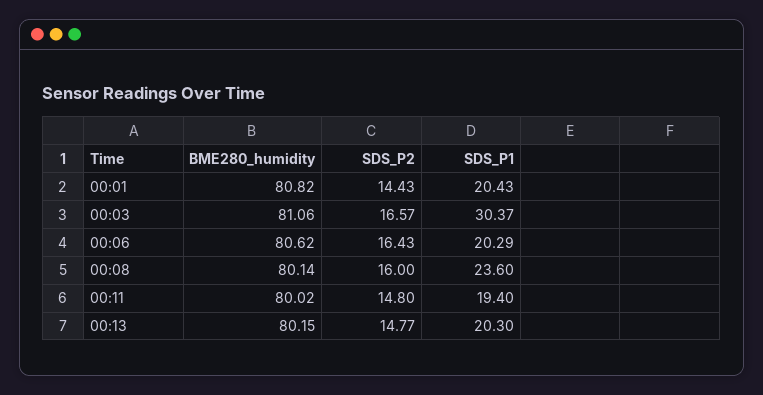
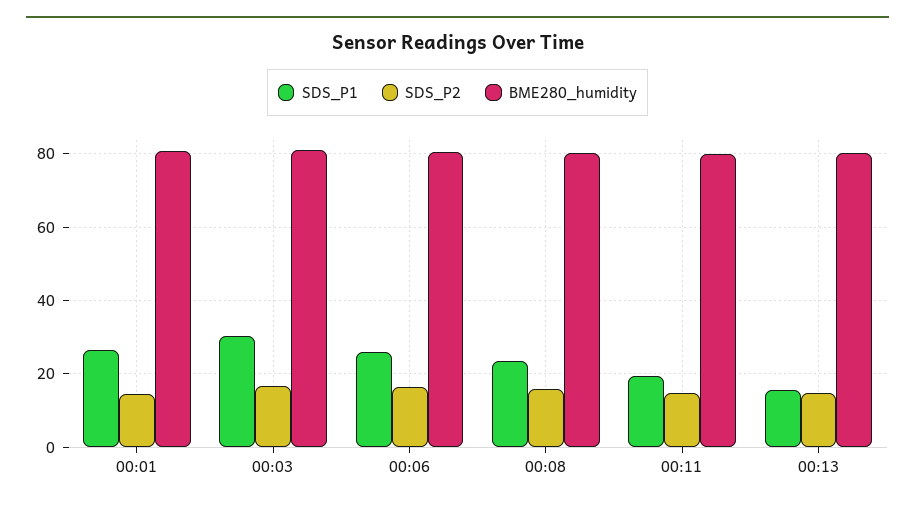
SDS_P1, 00:01: 20.43 -> 26
SDS_P1, 00:06: 20.29 -> 26
SDS_P1, 00:13: 20.3 -> 16

